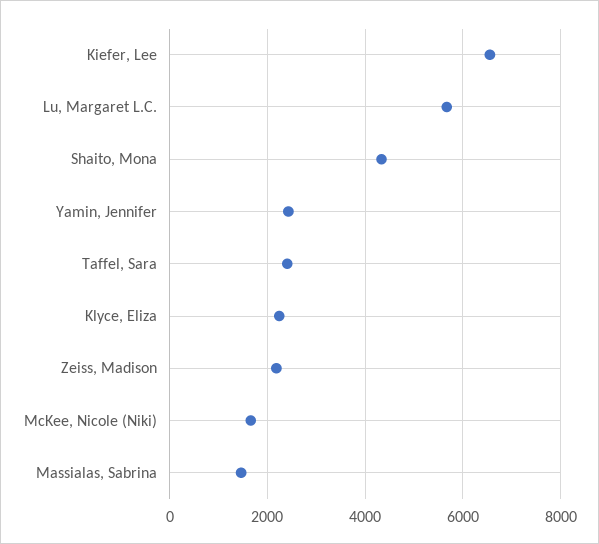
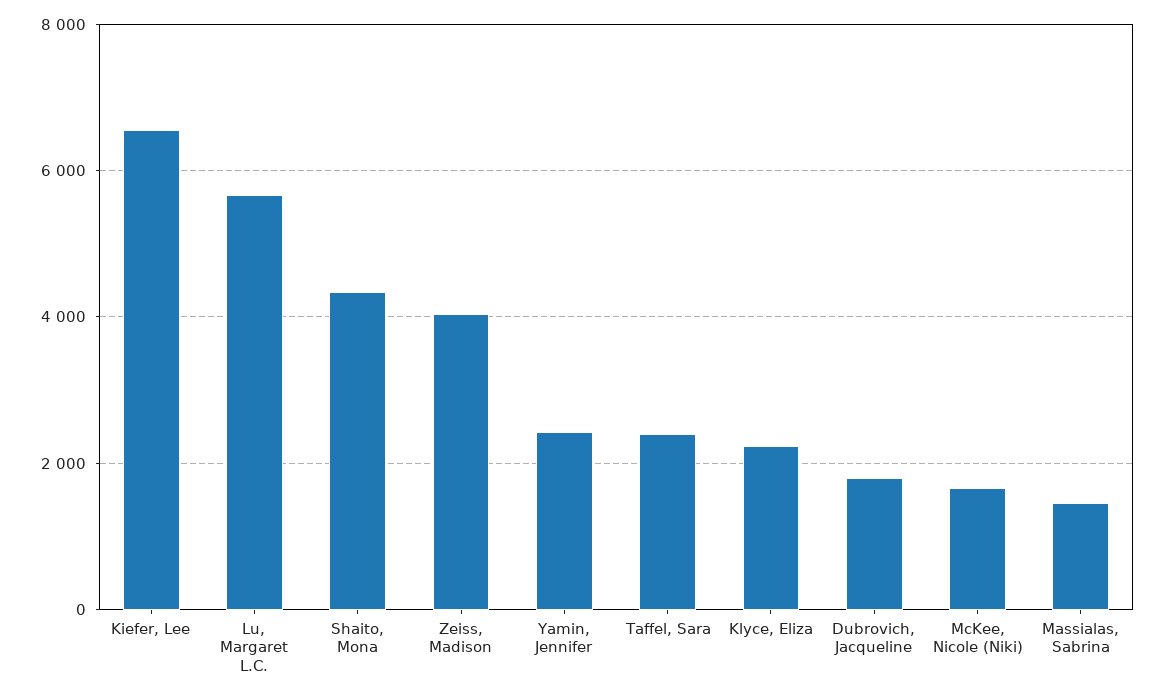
Zeiss, Madison: 2200 -> 4000
Dubrovich, Jacqueline: none -> 1800

